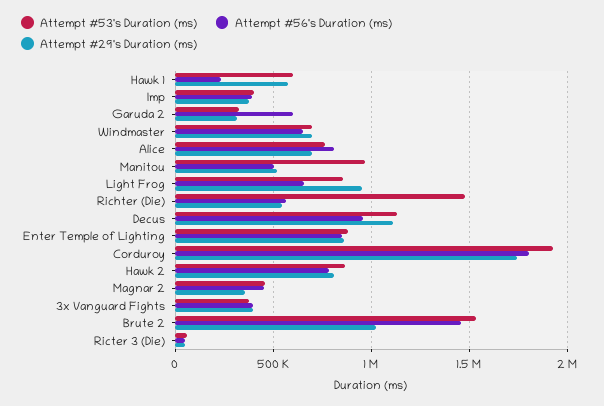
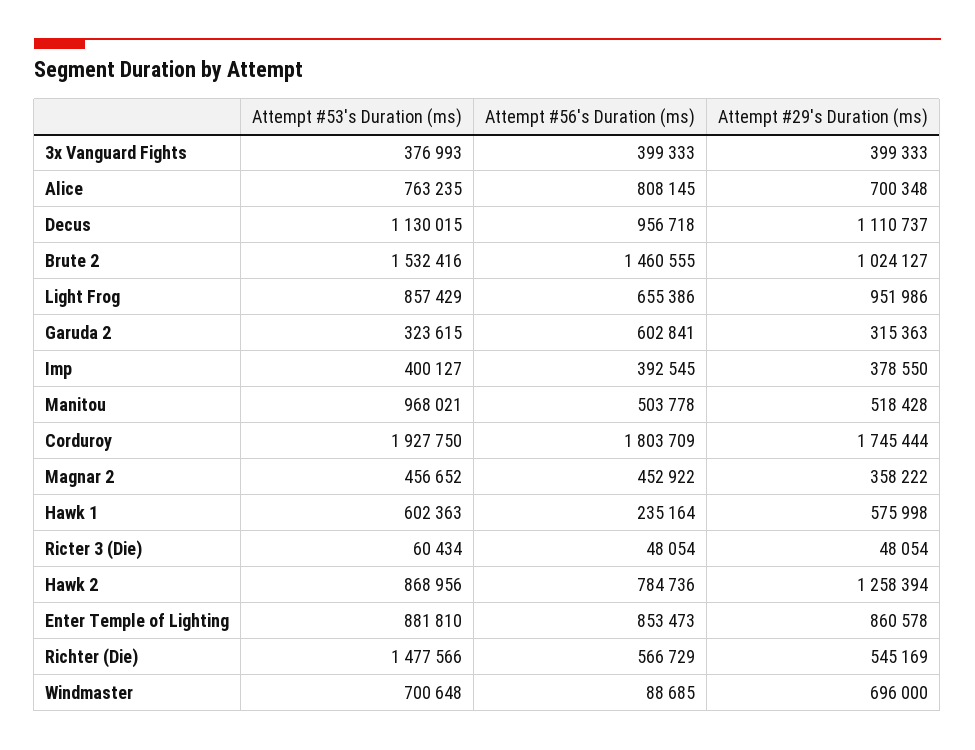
Attempt #56's Duration (ms), Windmaster: 650000 -> 88685
Attempt #29's Duration (ms), Hawk 2: 800000 -> 1258394

